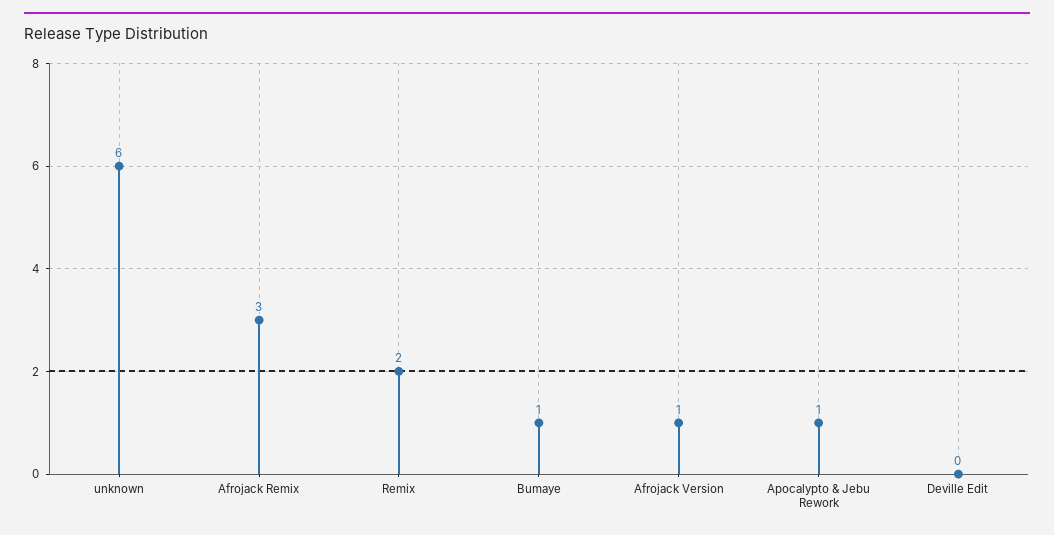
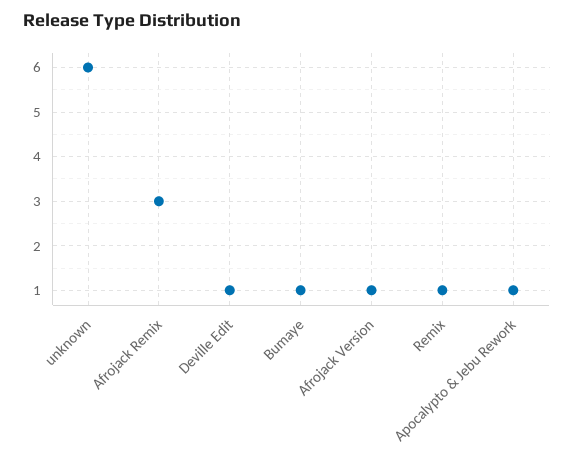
Remix: 2 -> 1
Deville Edit: 0 -> 1

